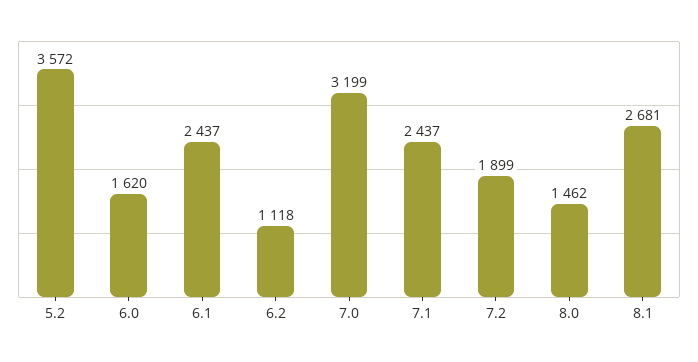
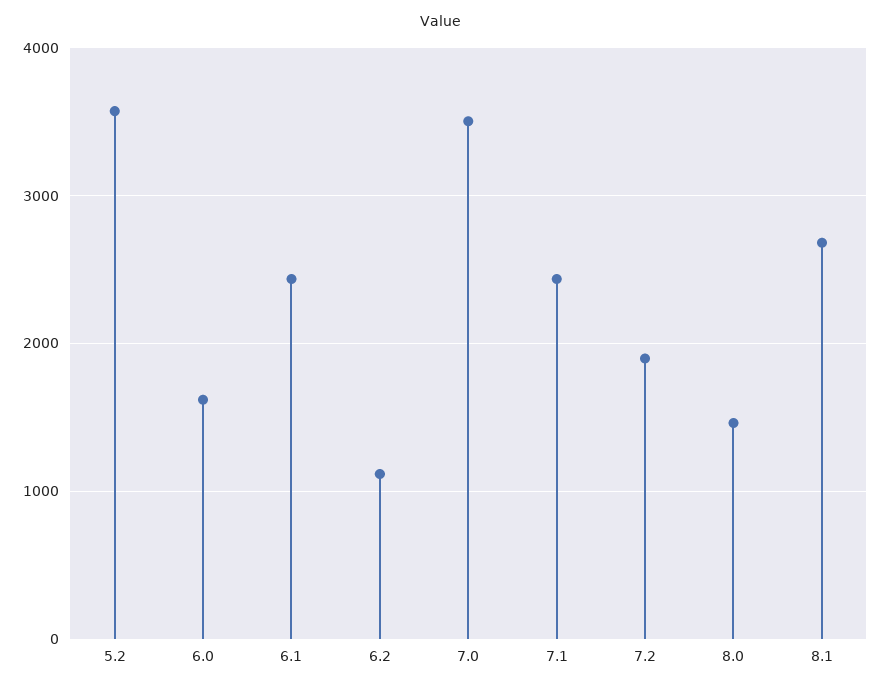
7.0: 3199 -> 3500

